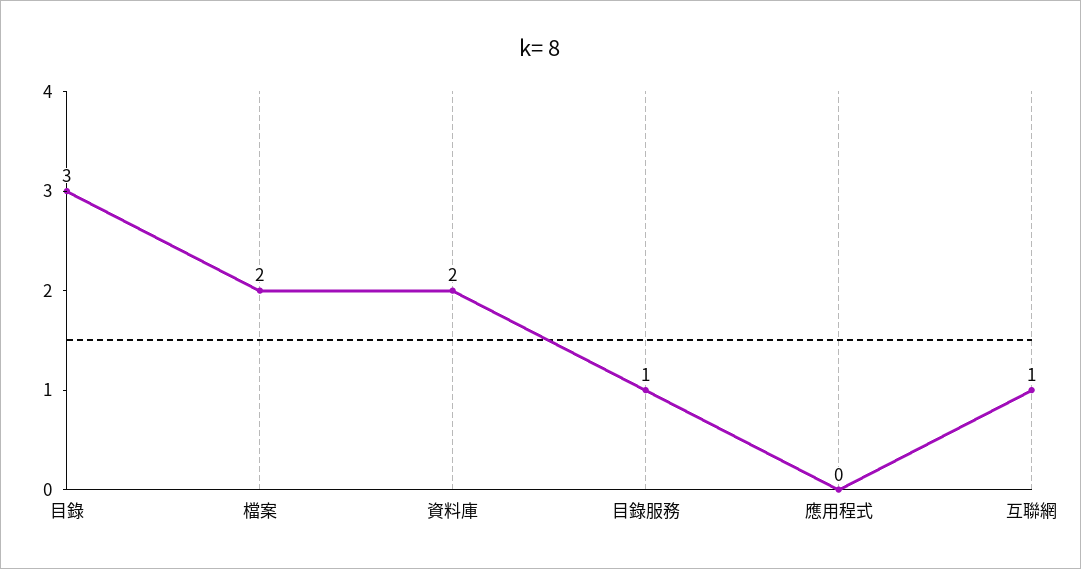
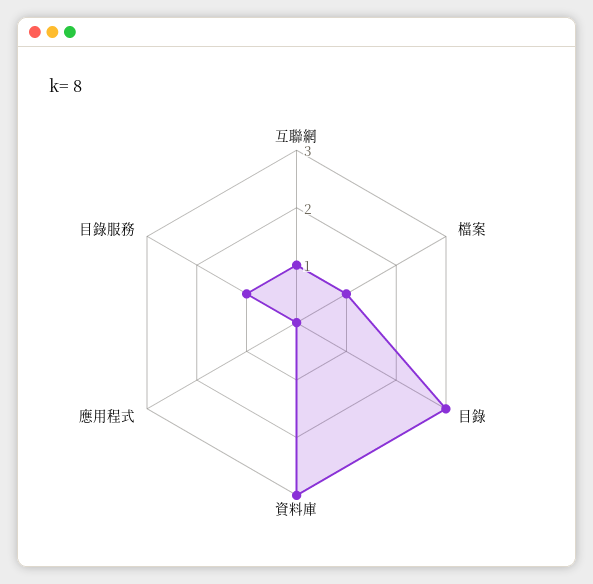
檔案: 2 -> 1
資料庫: 2 -> 3

